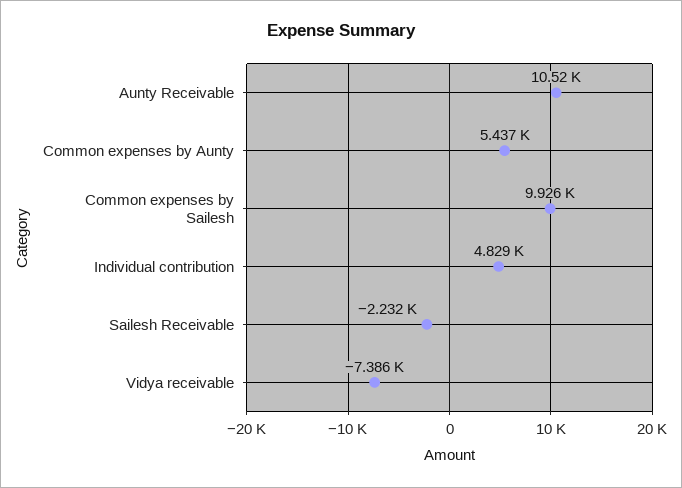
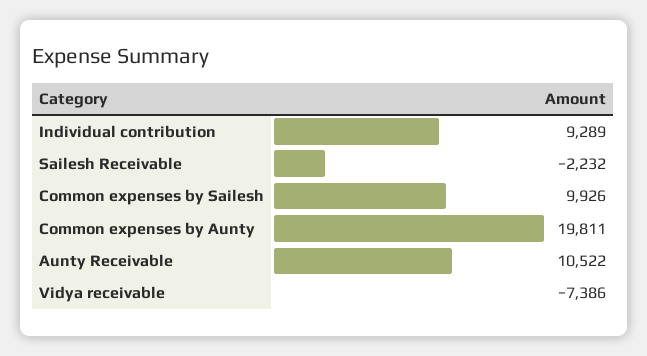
Common expenses by Aunty: 5437 -> 19811
Individual contribution: 4829 -> 9289

